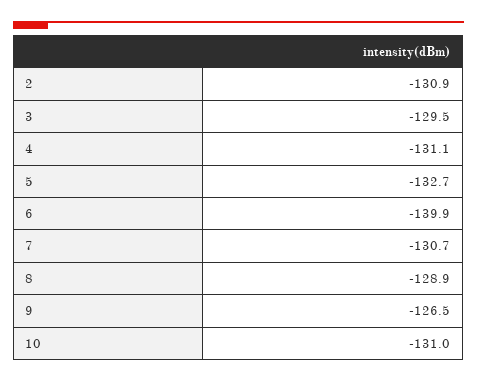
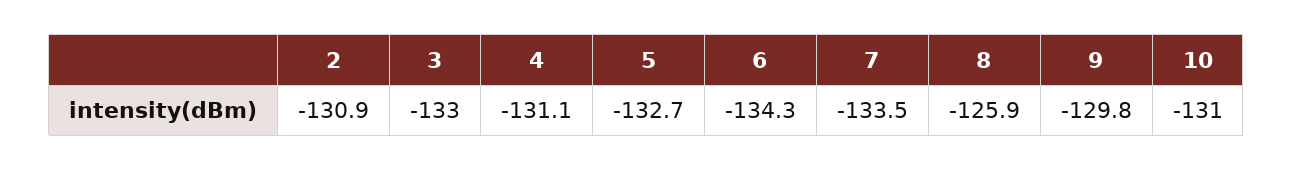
3: -129.5 -> -133
6: -139.9 -> -134.3
7: -130.7 -> -133.5
8: -128.9 -> -125.9
9: -126.5 -> -129.8

